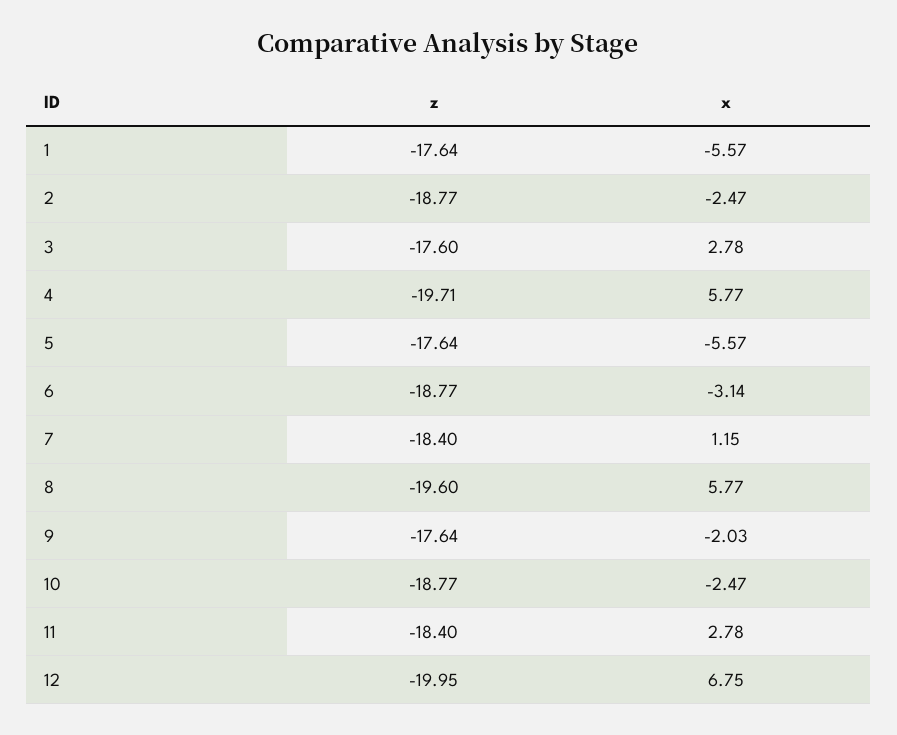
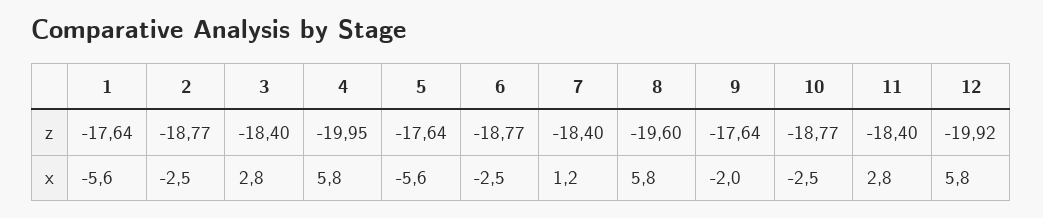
z, 3: -17.6 -> -18.4
z, 4: -19.71 -> -19.95
x, 6: -3.14 -> -2.5
z, 12: -19.95 -> -19.92
x, 12: 6.75 -> 5.8

